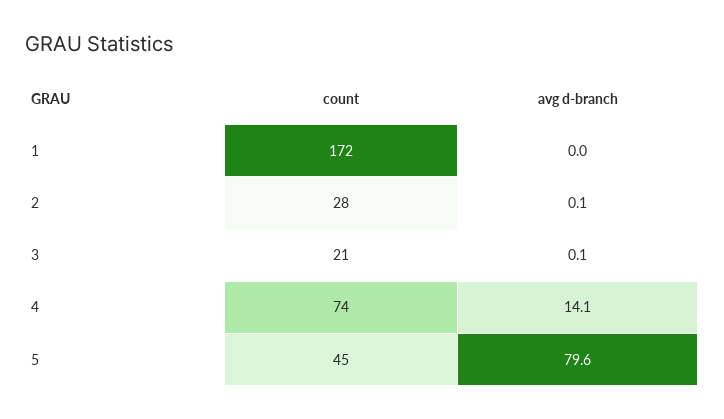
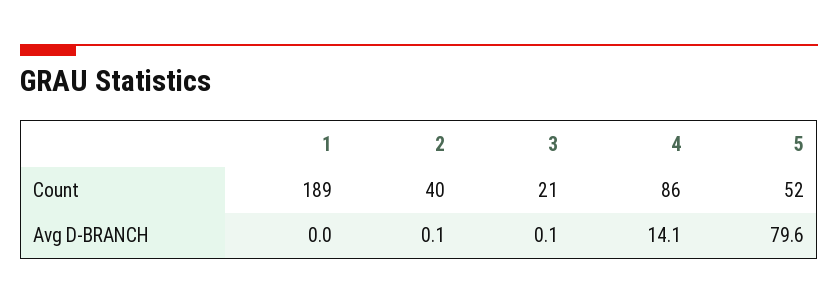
count, 1: 172 -> 189
count, 2: 28 -> 40
count, 4: 74 -> 86
count, 5: 45 -> 52

